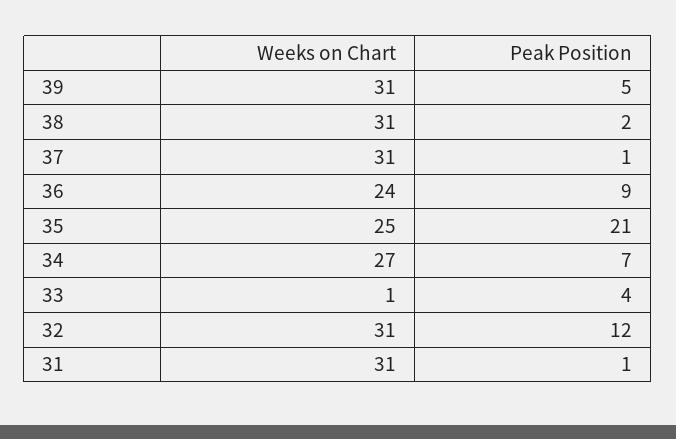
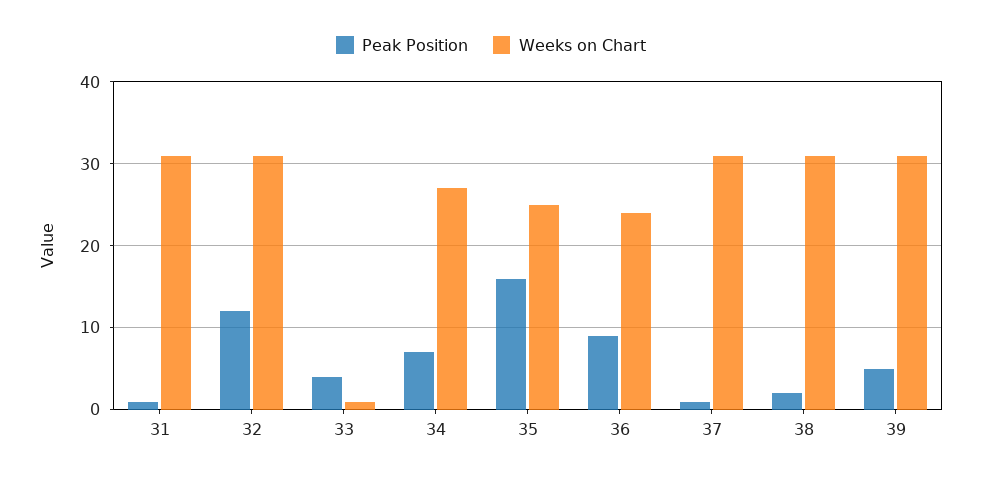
Peak Position, 35: 21 -> 16

